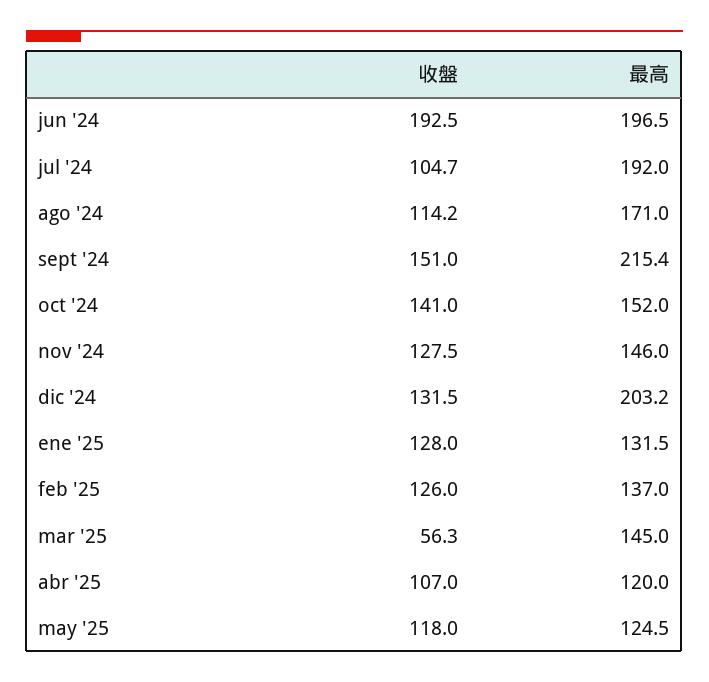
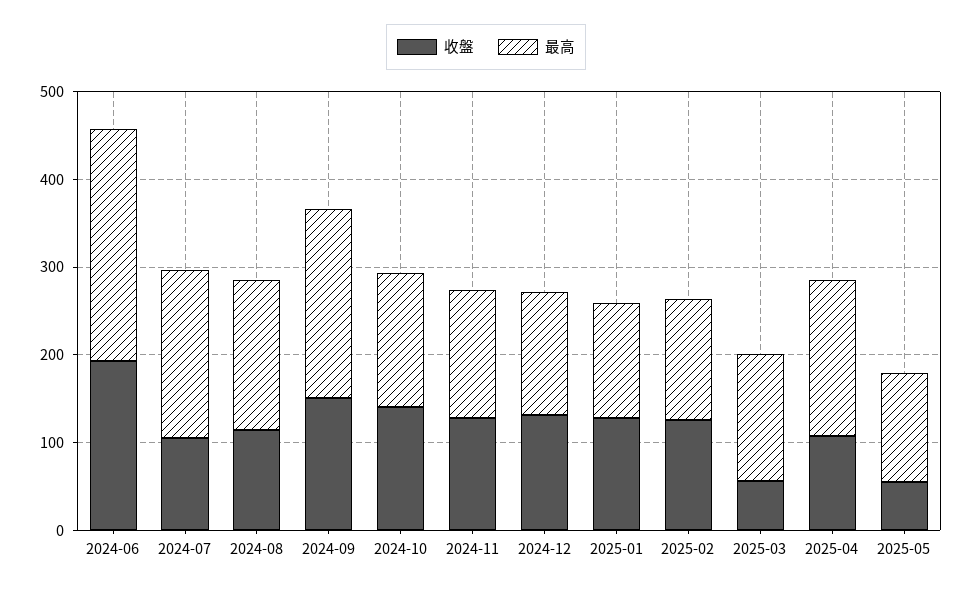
最高, jun '24: 196.5 -> 260
最高, dic '24: 203.2 -> 140
最高, abr '25: 120 -> 180
收盤, may '25: 118 -> 60

